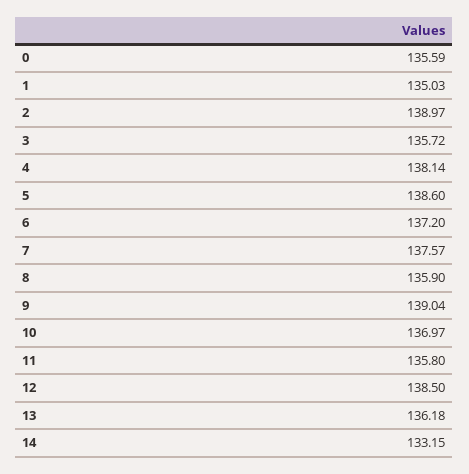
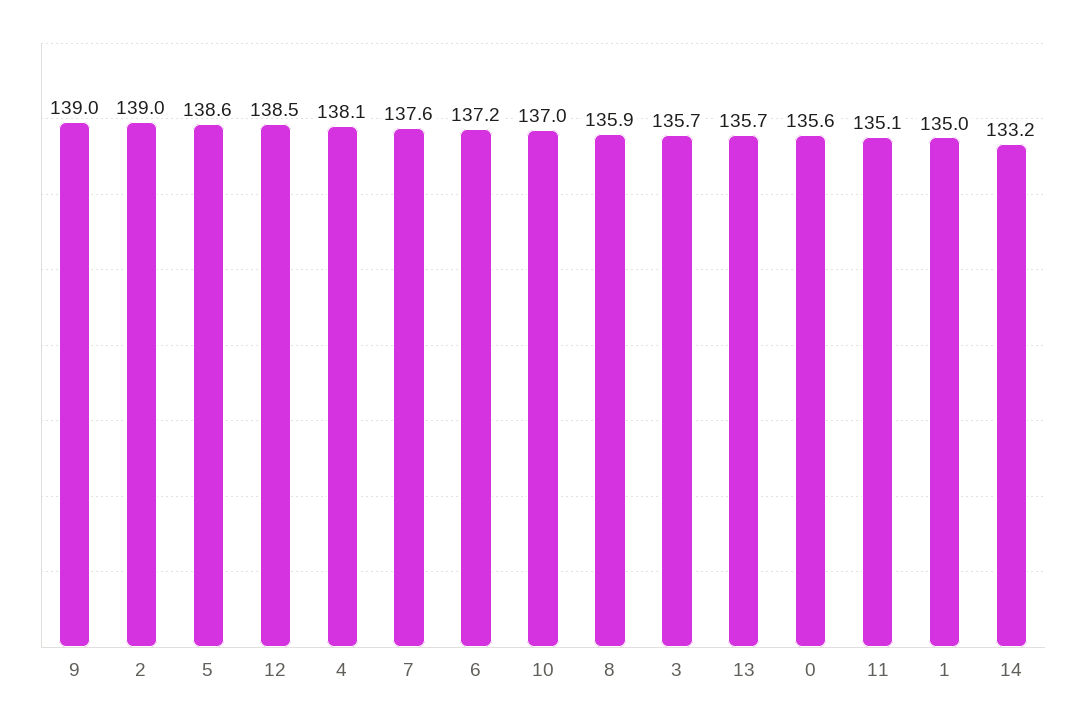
11: 135.8 -> 135.1
13: 136.18 -> 135.7

